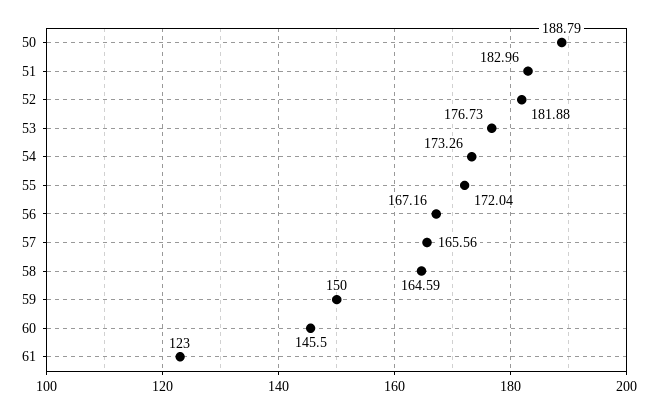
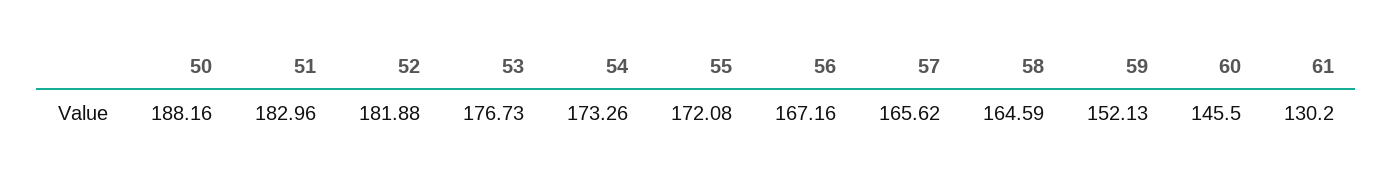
50: 188.79 -> 188.16
55: 172.04 -> 172.08
57: 165.56 -> 165.62
59: 150 -> 152.13
61: 123 -> 130.2

